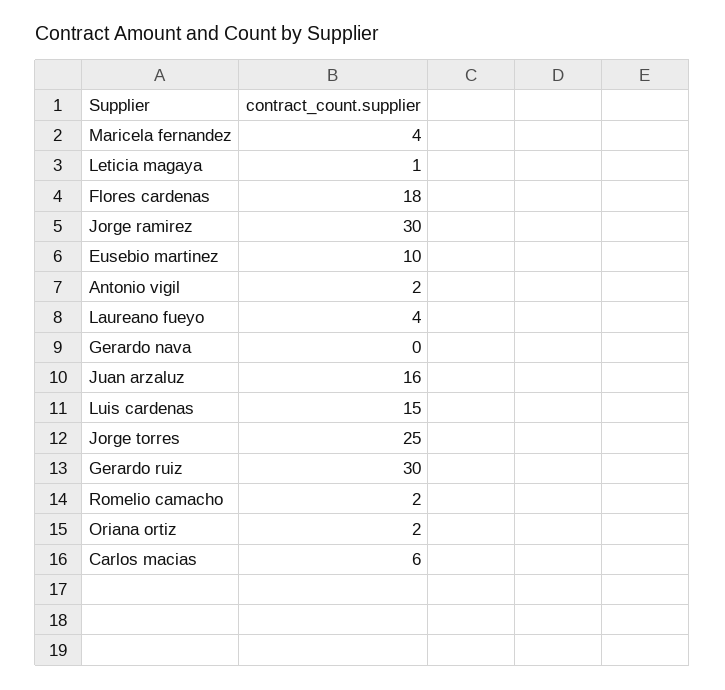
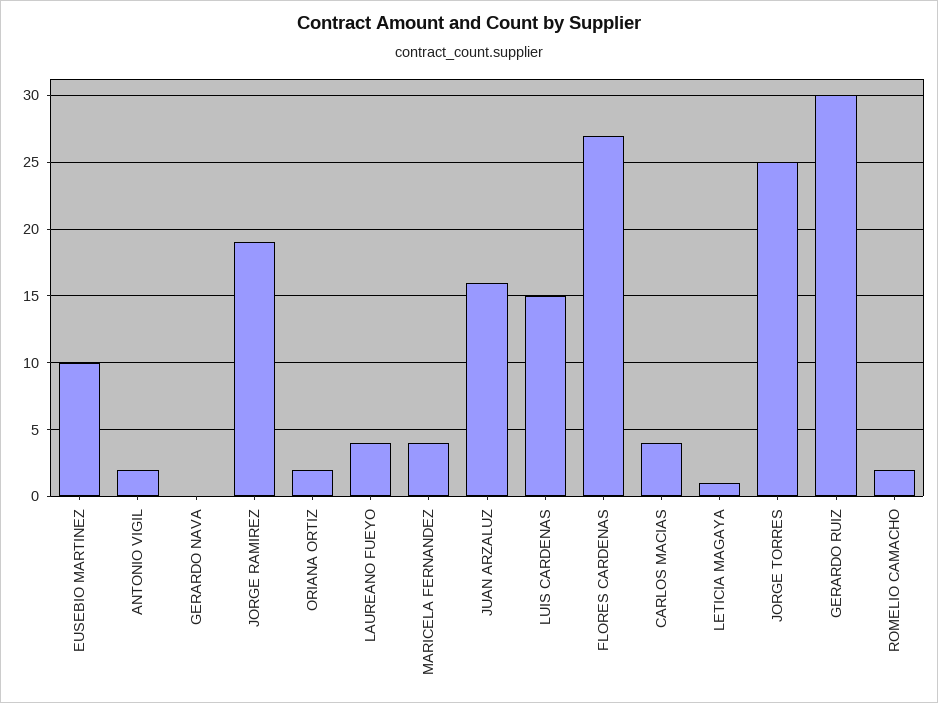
Flores cardenas: 18 -> 27
Jorge ramirez: 30 -> 19
Carlos macias: 6 -> 4

